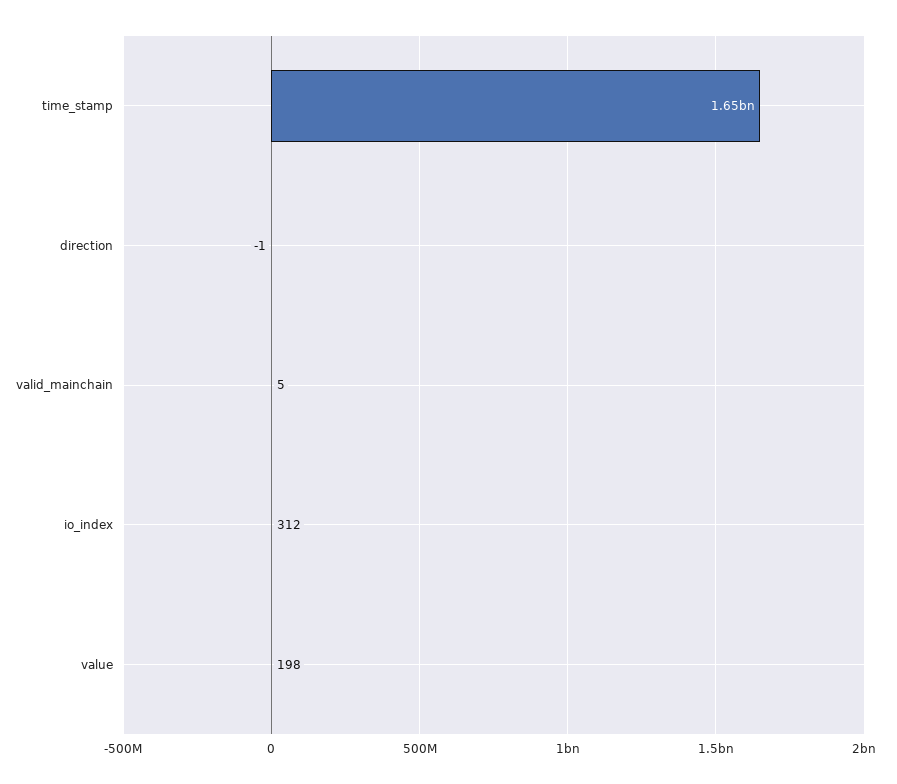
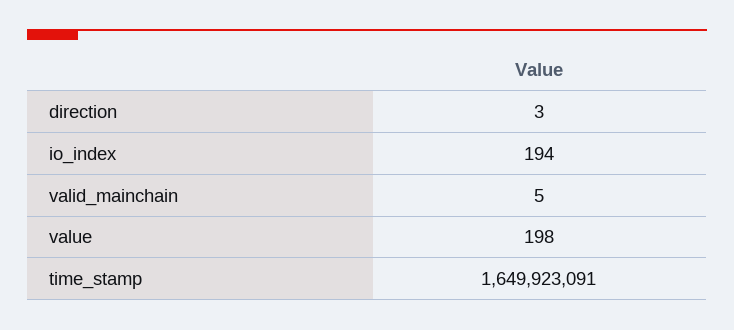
direction: -1 -> 3
io_index: 312 -> 194

